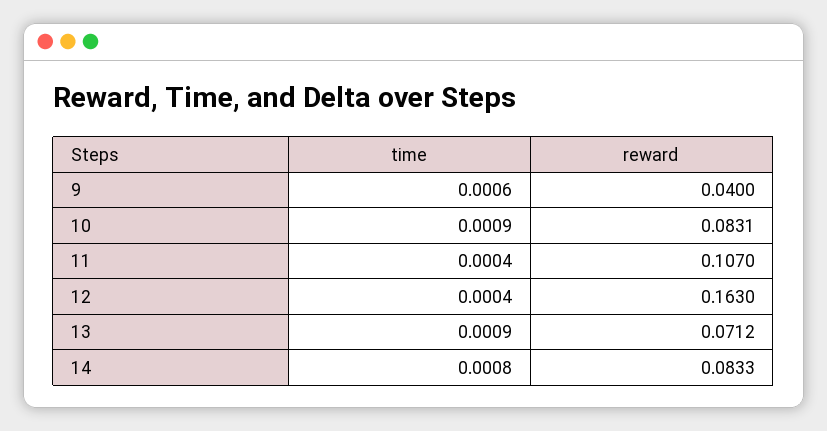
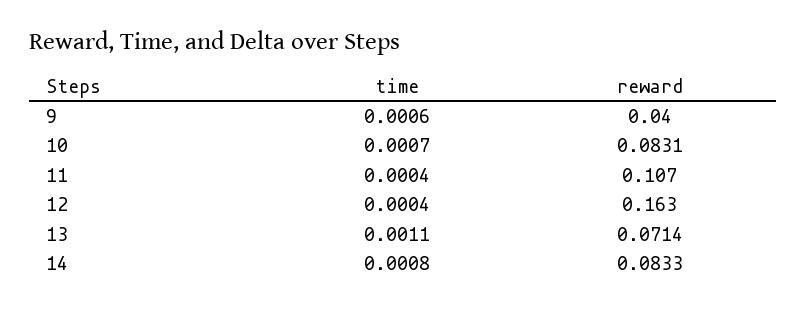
time, 10: 0.0009 -> 0.0007
time, 13: 0.0009 -> 0.0011
reward, 13: 0.0712 -> 0.0714

